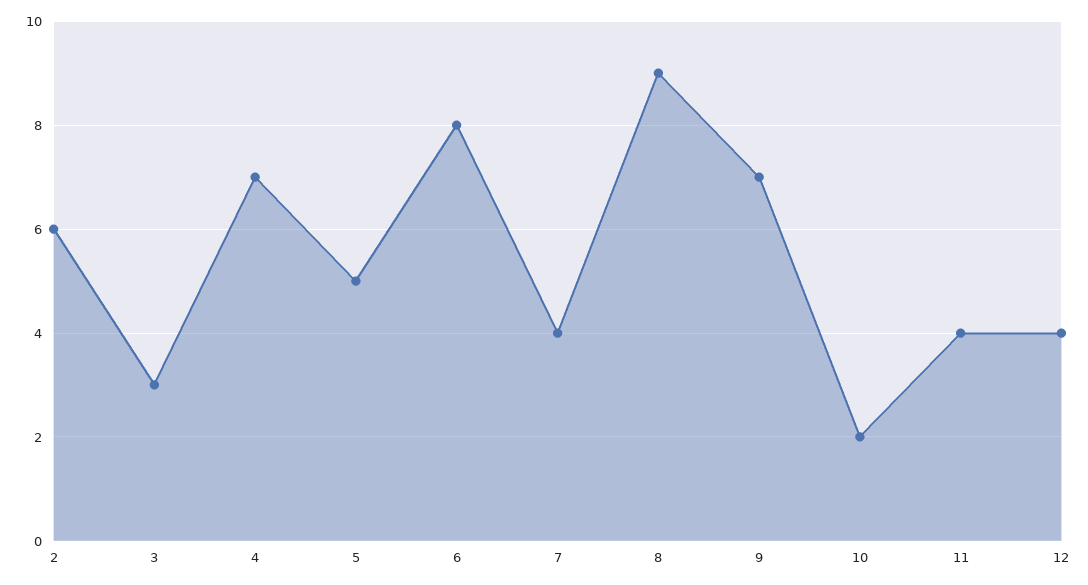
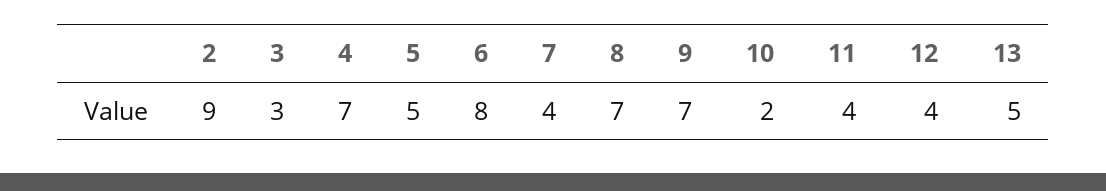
2: 6 -> 9
8: 9 -> 7
13: none -> 5

